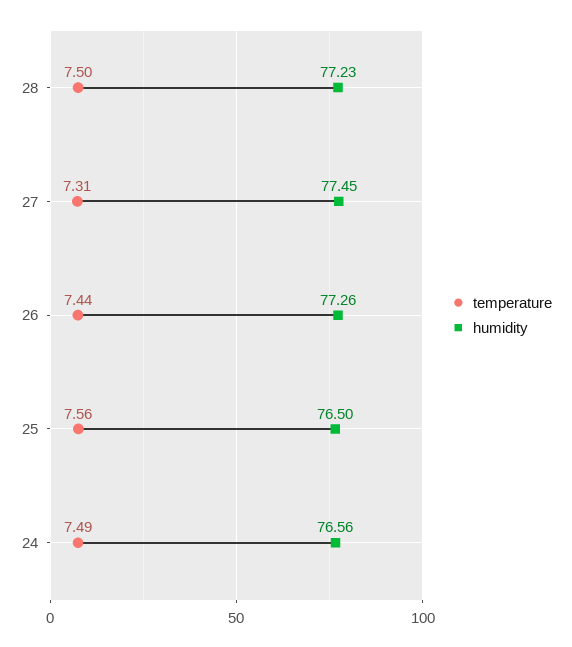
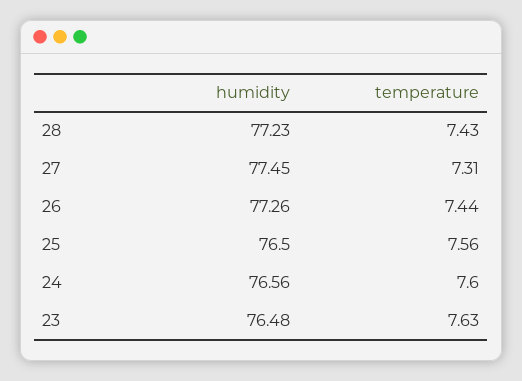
temperature, 28: 7.5 -> 7.43
temperature, 24: 7.49 -> 7.6
humidity, 23: none -> 76.48
temperature, 23: none -> 7.63

